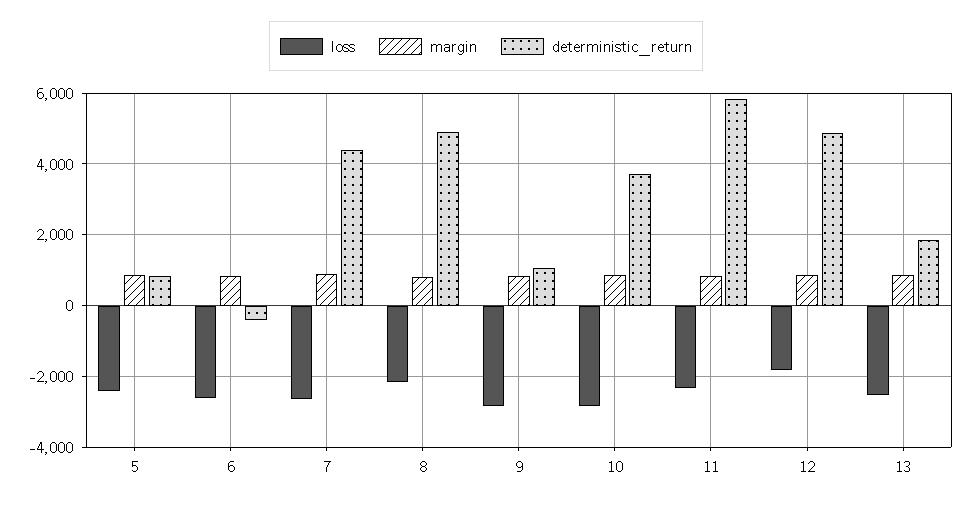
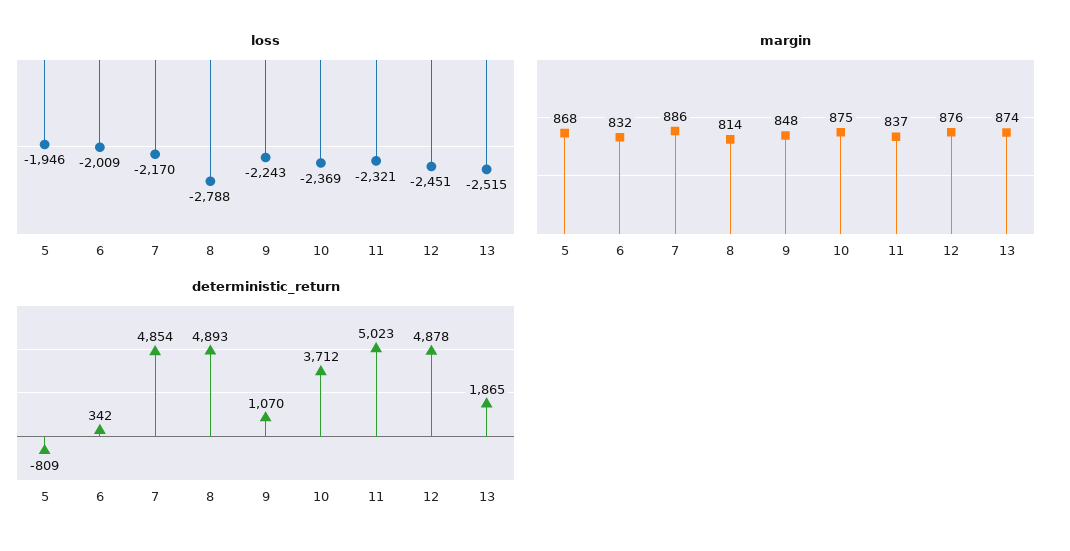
loss, 5: -2400 -> -1946
deterministic_return, 5: 800 -> -809
loss, 6: -2600 -> -2009
deterministic_return, 6: -400 -> 342
loss, 7: -2600 -> -2170
deterministic_return, 7: 4400 -> 4854
loss, 8: -2200 -> -2788
loss, 9: -2800 -> -2243
loss, 10: -2800 -> -2369
deterministic_return, 11: 5800 -> 5023
loss, 12: -1800 -> -2451

